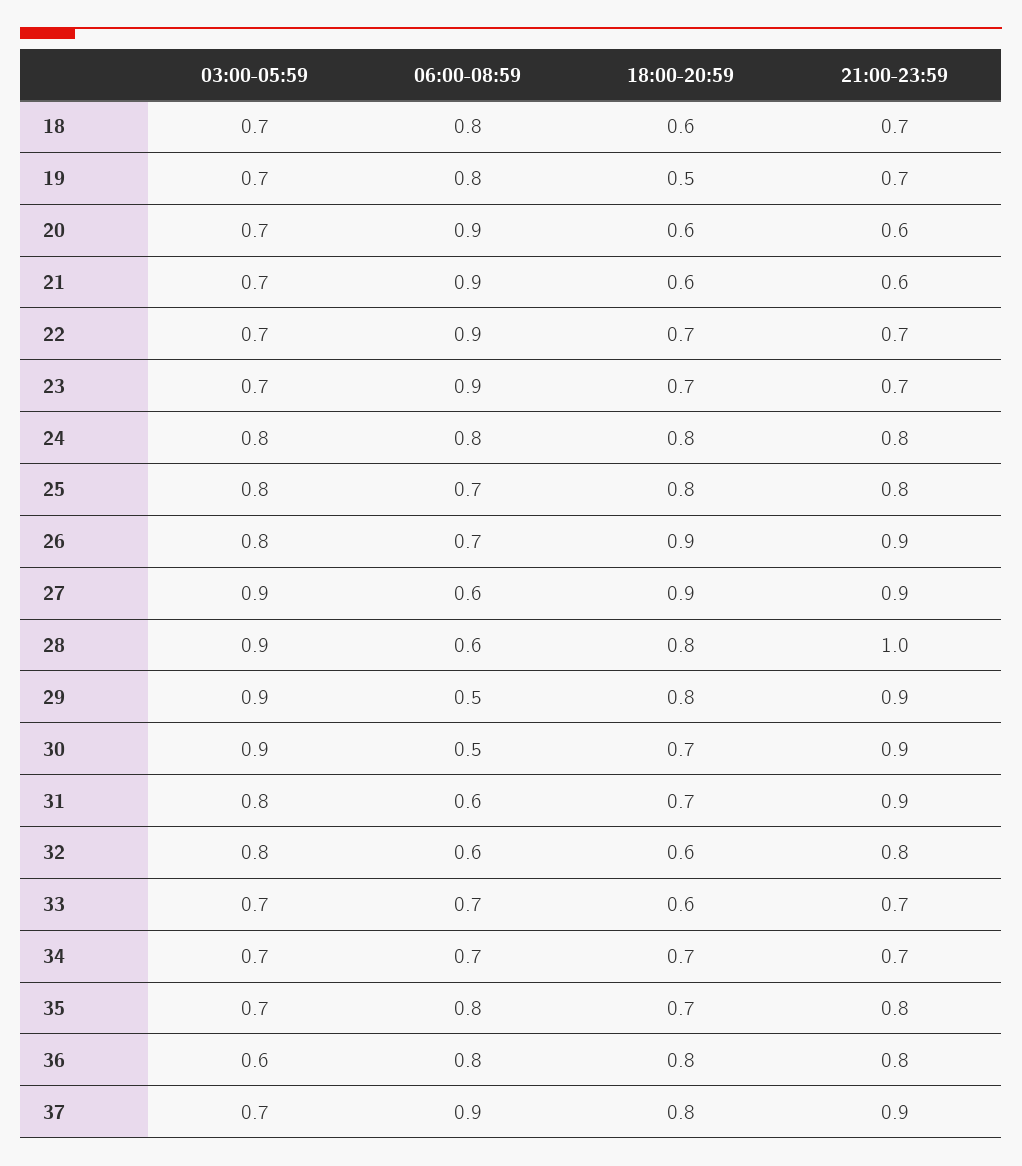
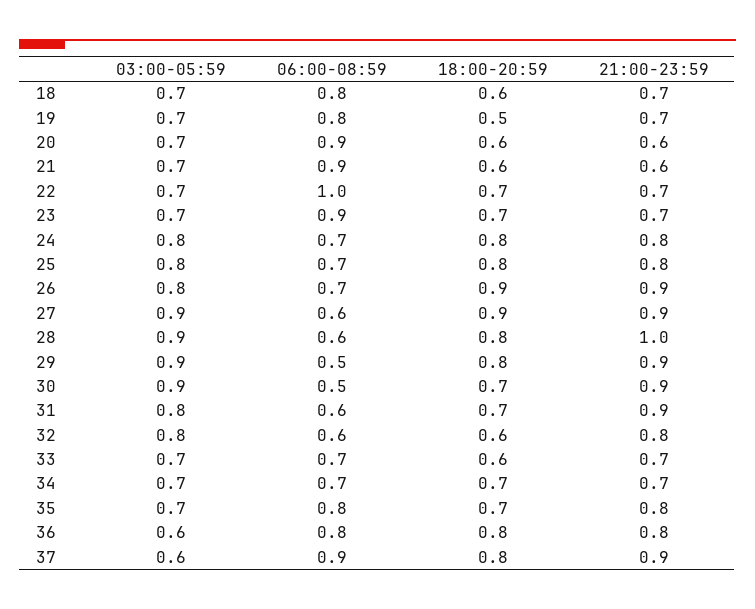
06:00-08:59, 22: 0.9 -> 1
06:00-08:59, 24: 0.8 -> 0.7
03:00-05:59, 37: 0.7 -> 0.6

